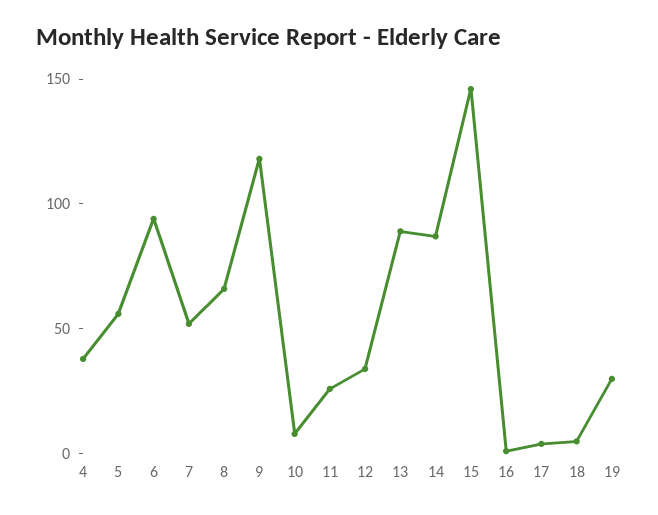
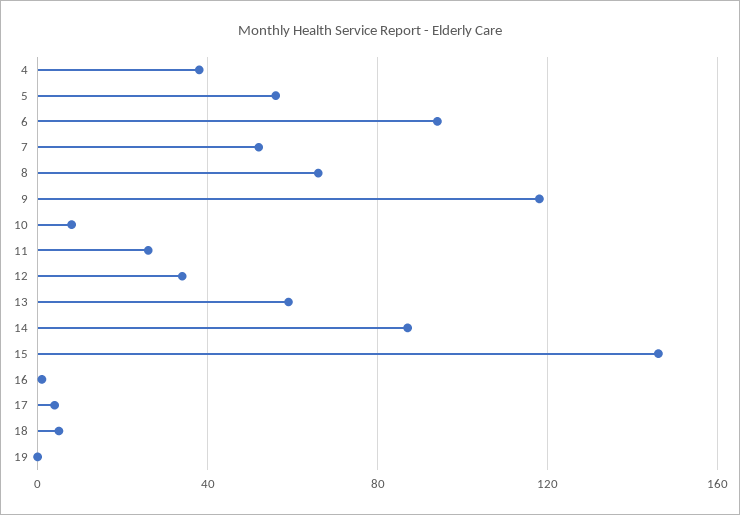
13: 90 -> 60
19: 30 -> 0

